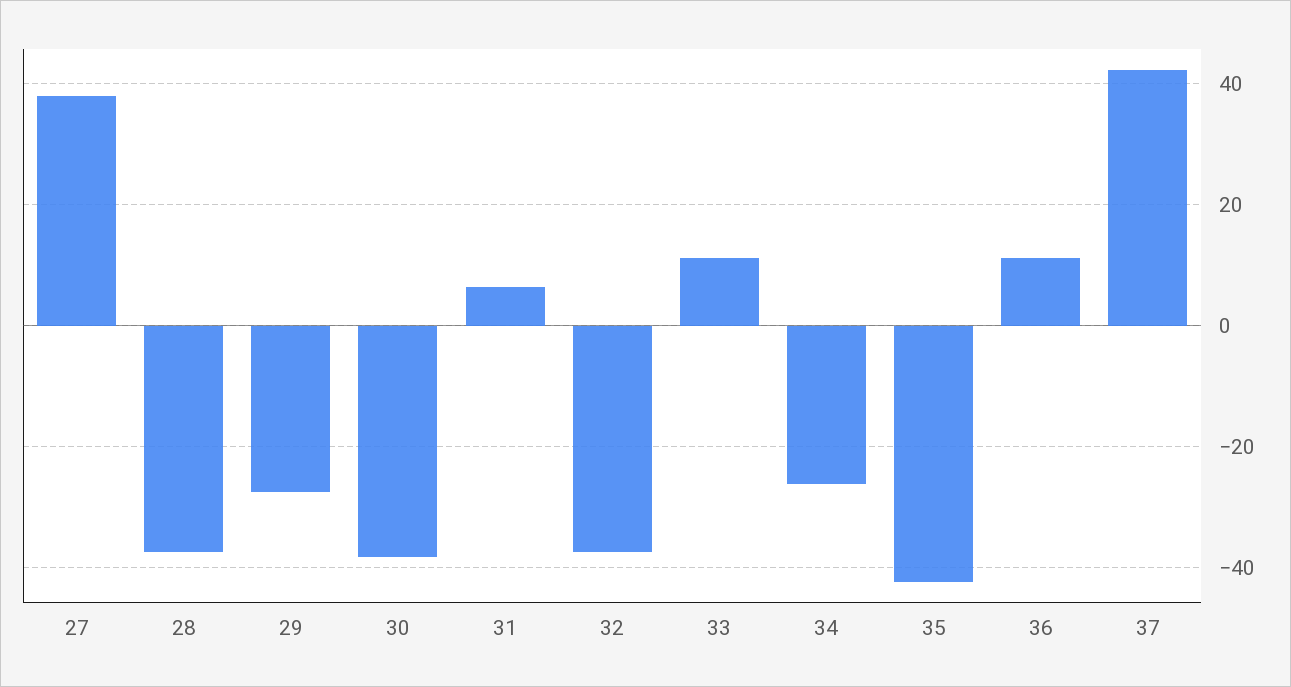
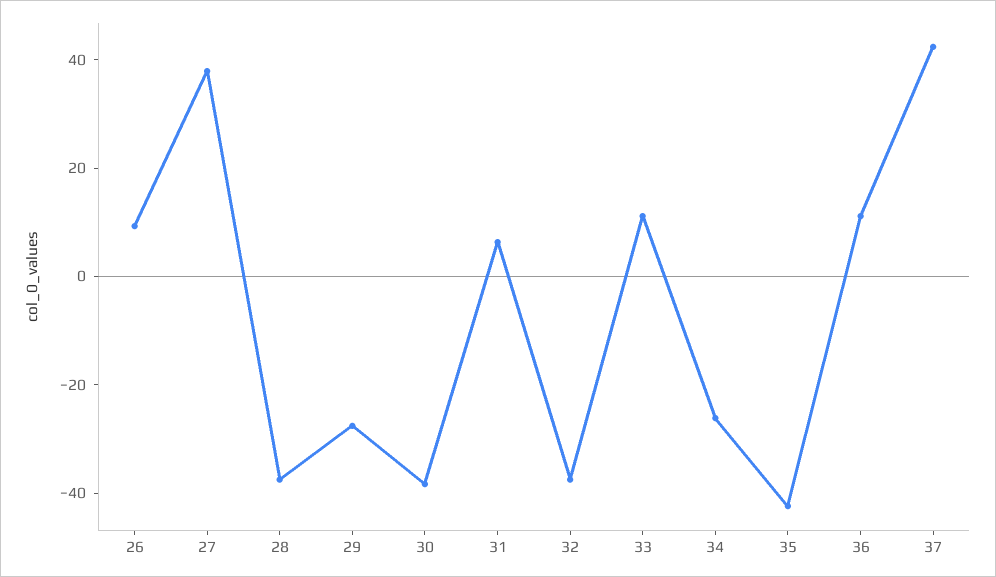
26: none -> 10

